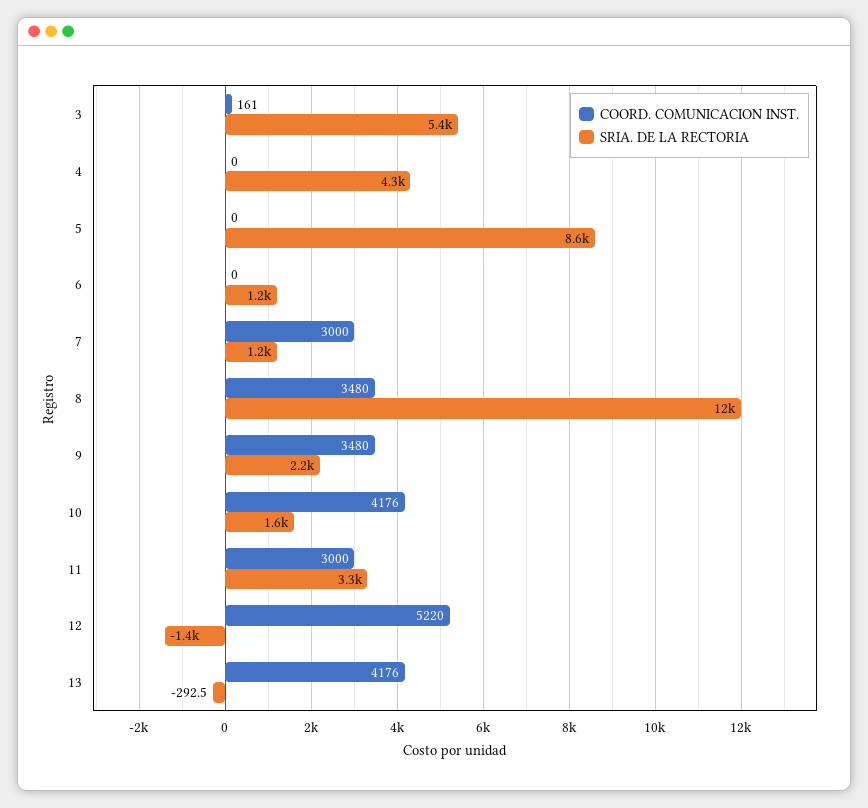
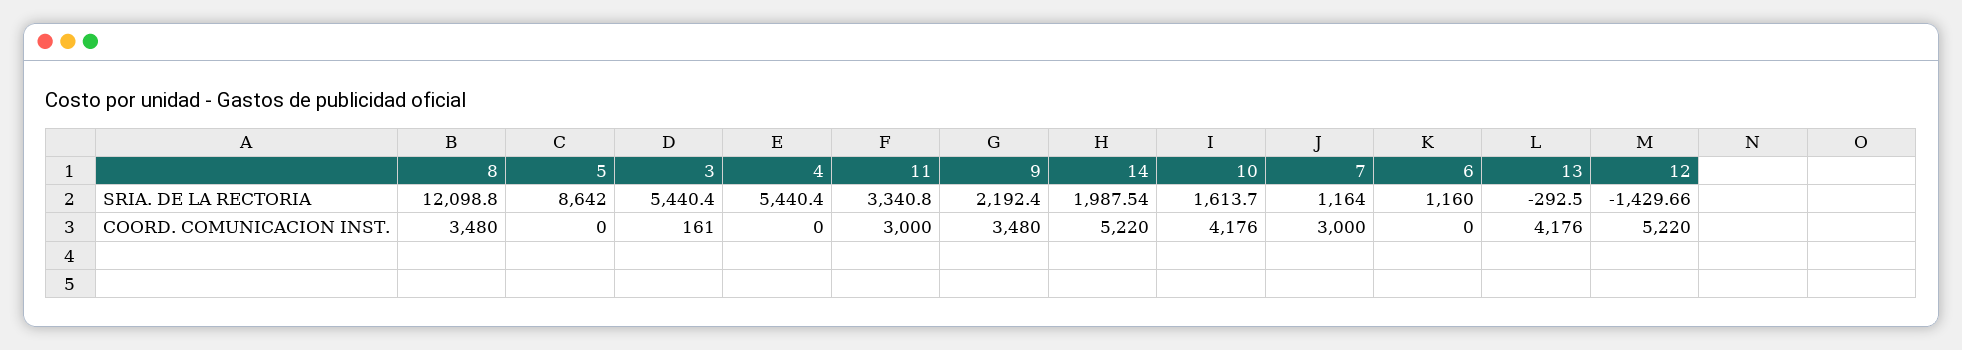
SRIA. DE LA RECTORIA, 4: 4300 -> 5440.4
SRIA. DE LA RECTORIA, 14: none -> 1987.54
COORD. COMUNICACION INST., 14: none -> 5220

